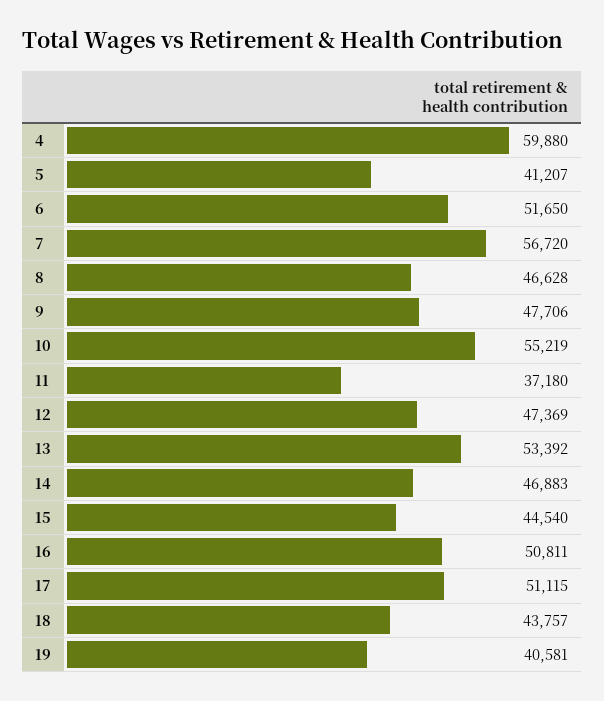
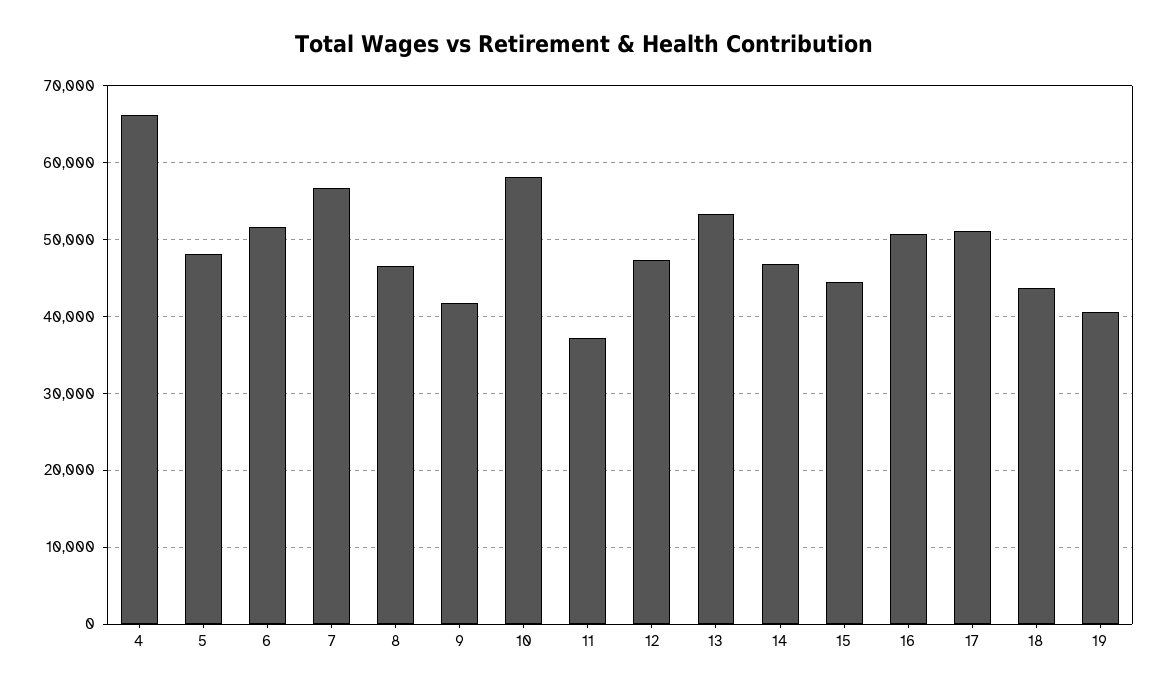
4: 59880 -> 66000
5: 41207 -> 48000
9: 47706 -> 42000
10: 55219 -> 58000

